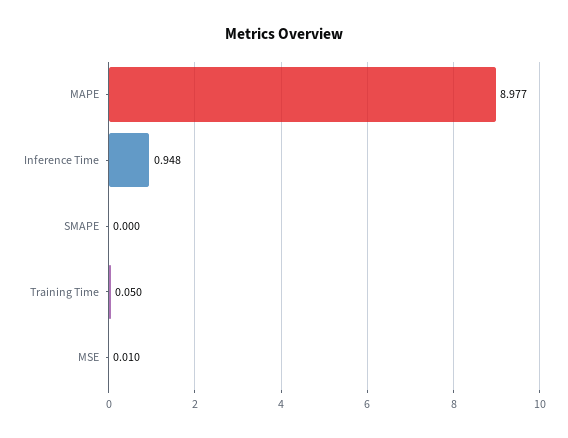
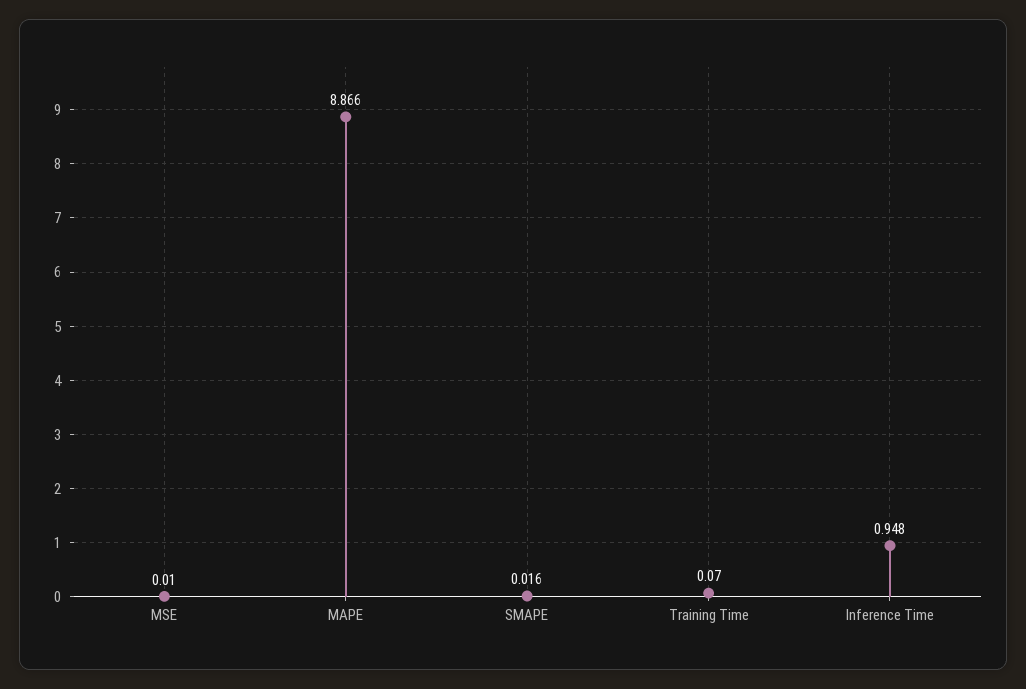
MAPE: 8.977 -> 8.866
SMAPE: 0 -> 0.016
Training Time: 0.05 -> 0.07

